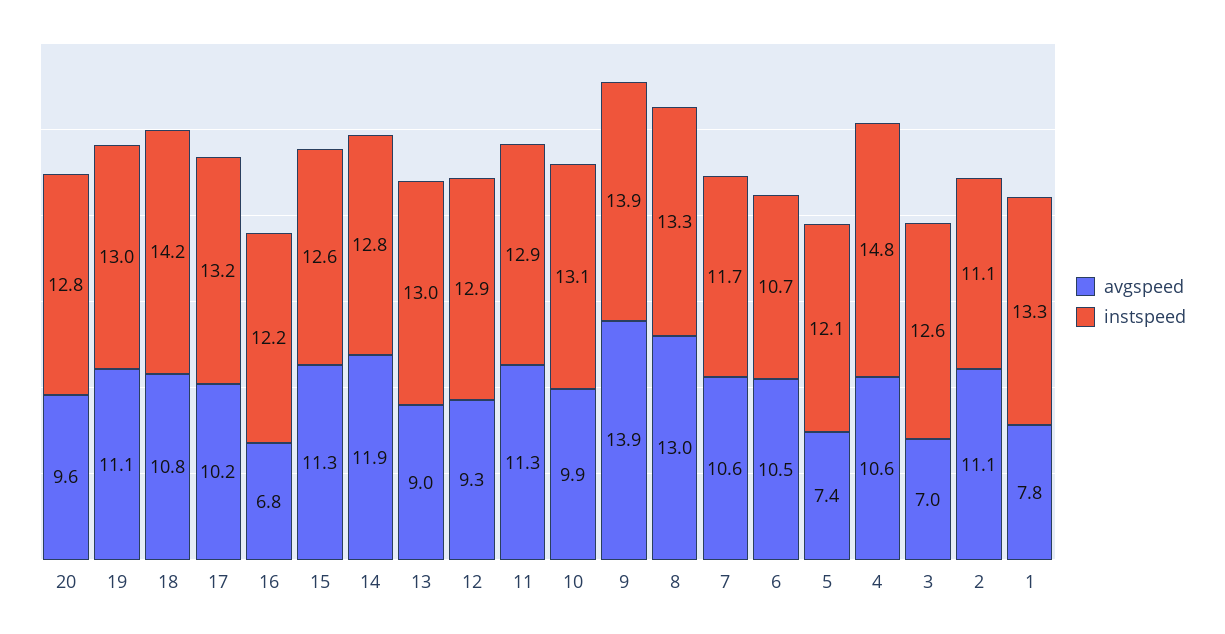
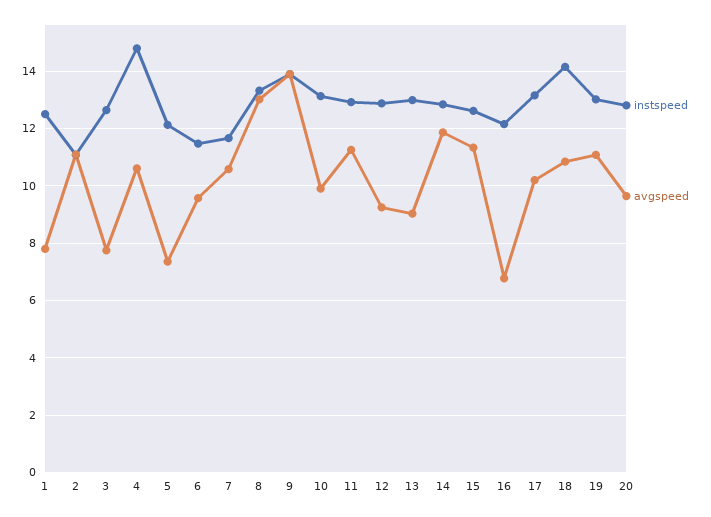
avgspeed, 6: 10.5 -> 9.5
instspeed, 6: 10.7 -> 11.5
avgspeed, 3: 7 -> 7.75
instspeed, 1: 13.3 -> 12.5

